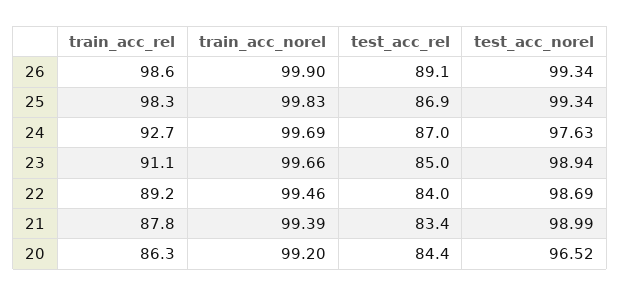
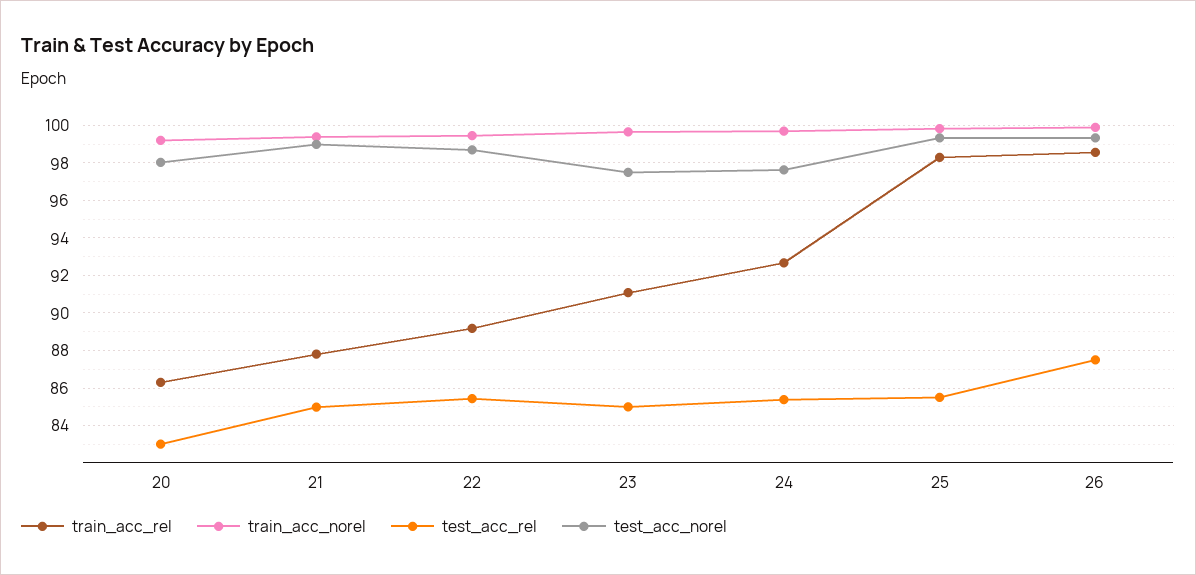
test_acc_rel, 26: 89.1 -> 87.5
test_acc_rel, 25: 86.9 -> 85.5
test_acc_rel, 24: 87 -> 85.5
test_acc_norel, 23: 98.94 -> 97.5
test_acc_rel, 22: 84 -> 85.5
test_acc_rel, 21: 83.4 -> 85
test_acc_rel, 20: 84.4 -> 83
test_acc_norel, 20: 96.52 -> 98

